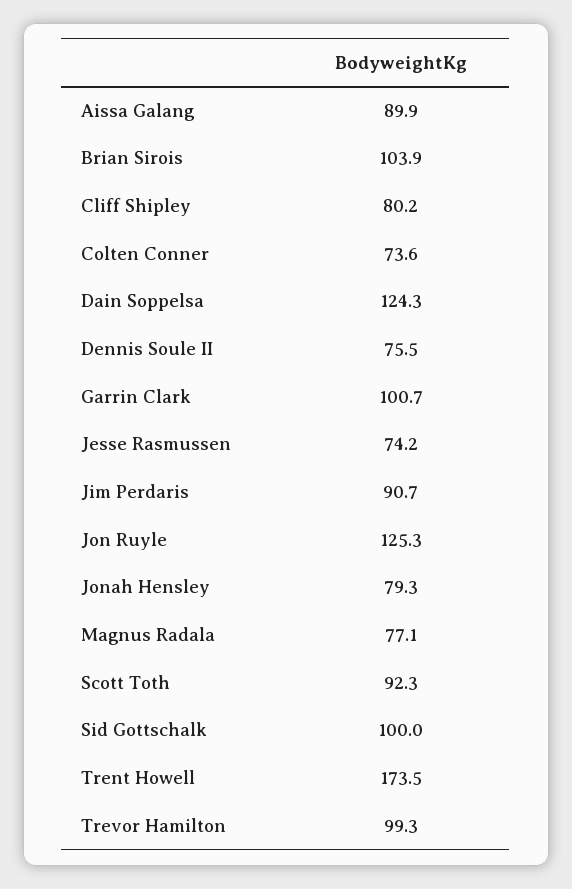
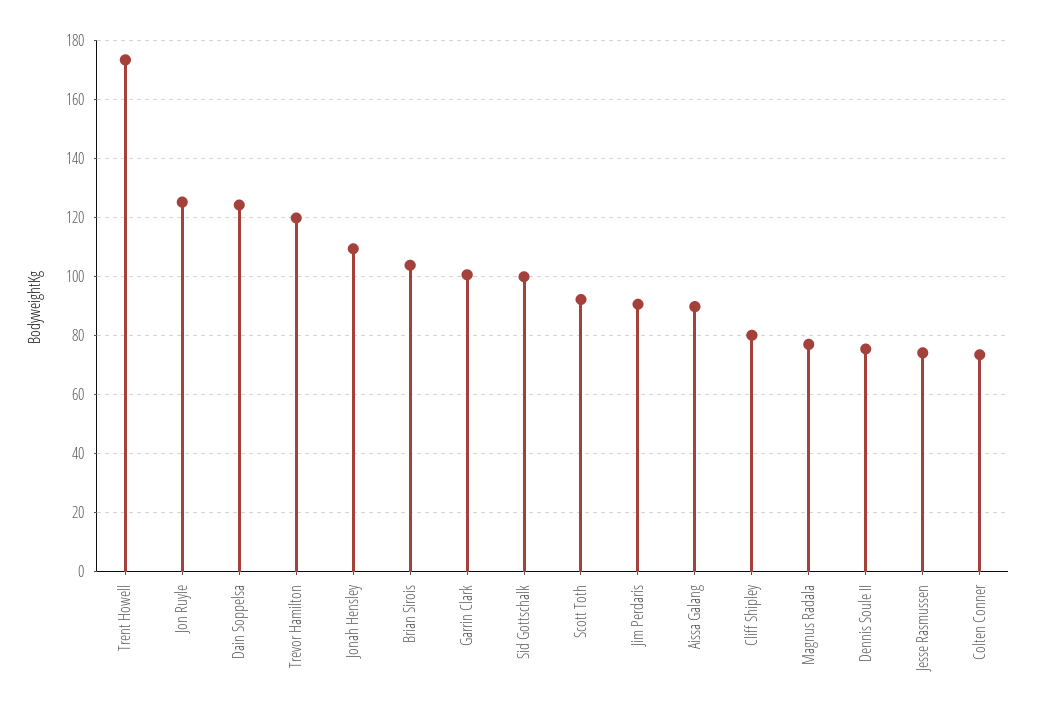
Jonah Hensley: 79.3 -> 110
Trevor Hamilton: 99.3 -> 120

